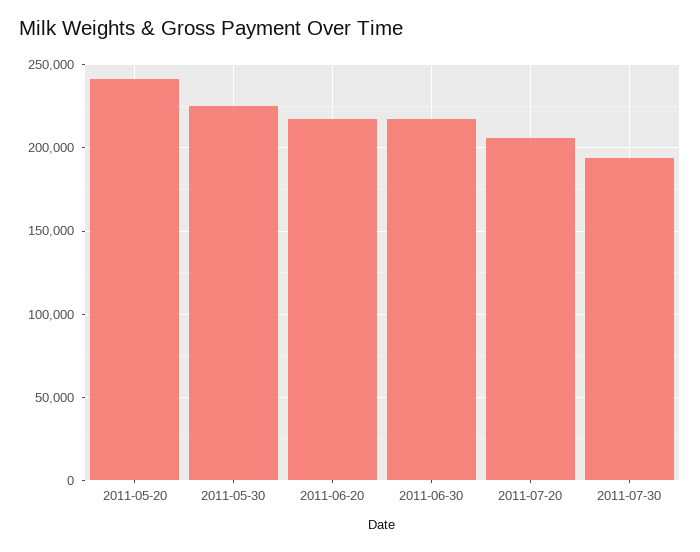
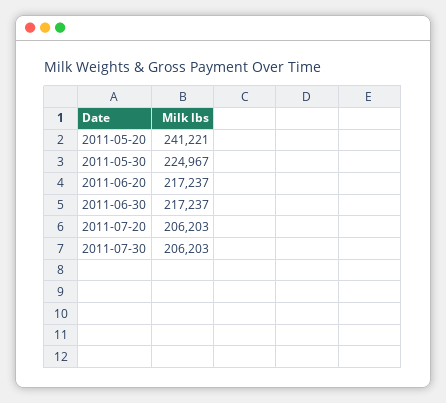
2011-07-30: 195000 -> 206203

